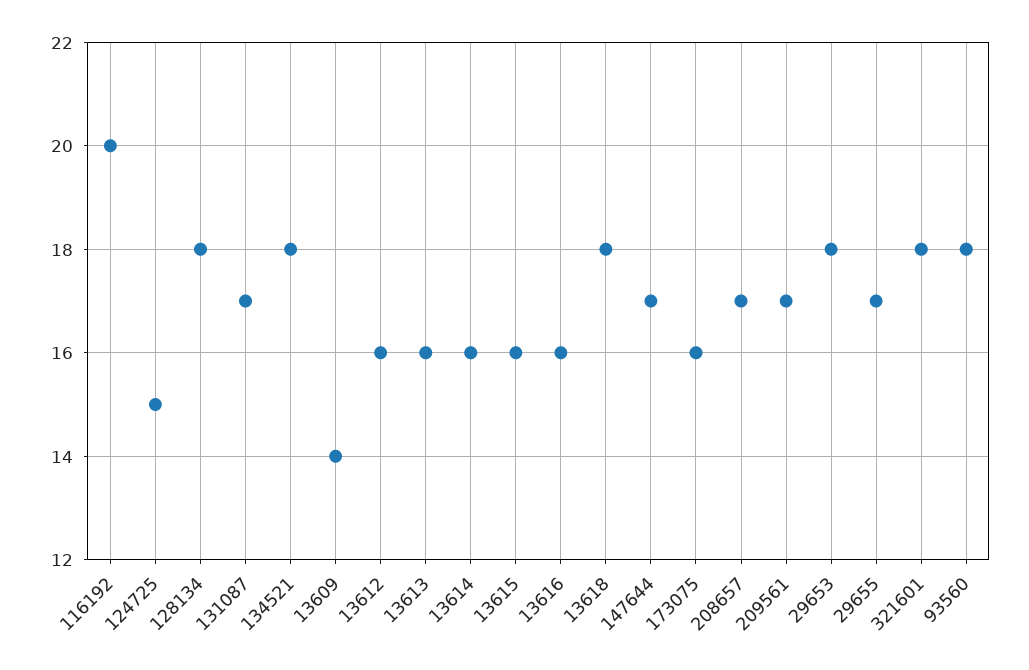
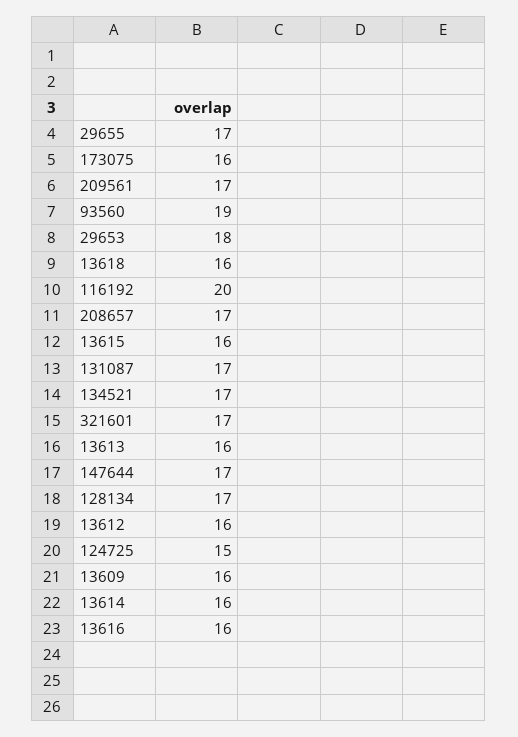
128134: 18 -> 17
134521: 18 -> 17
13609: 14 -> 16
13618: 18 -> 16
321601: 18 -> 17
93560: 18 -> 19

